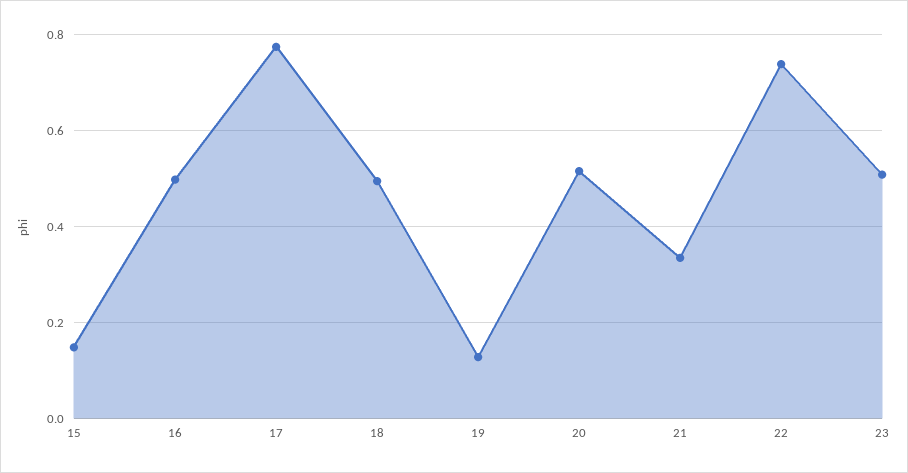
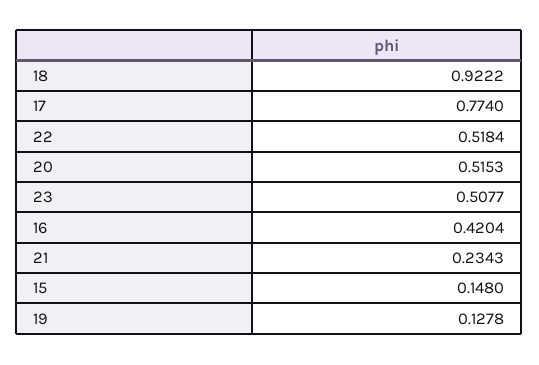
16: 0.5 -> 0.4204
18: 0.5 -> 0.9222
21: 0.34 -> 0.2343
22: 0.74 -> 0.5184

